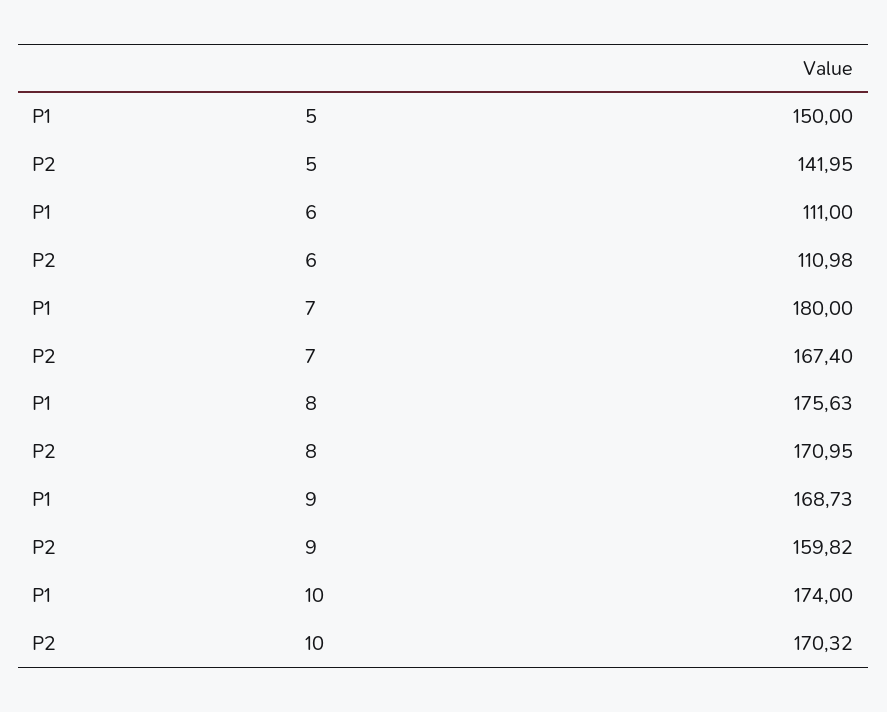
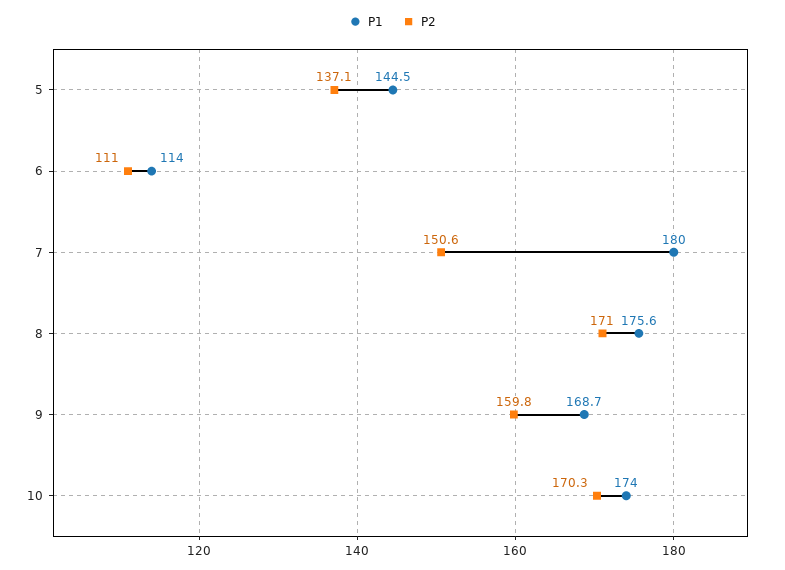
P1, 5: 150 -> 144.5
P2, 5: 141.95 -> 137.1
P1, 6: 111 -> 114
P2, 7: 167.4 -> 150.6

